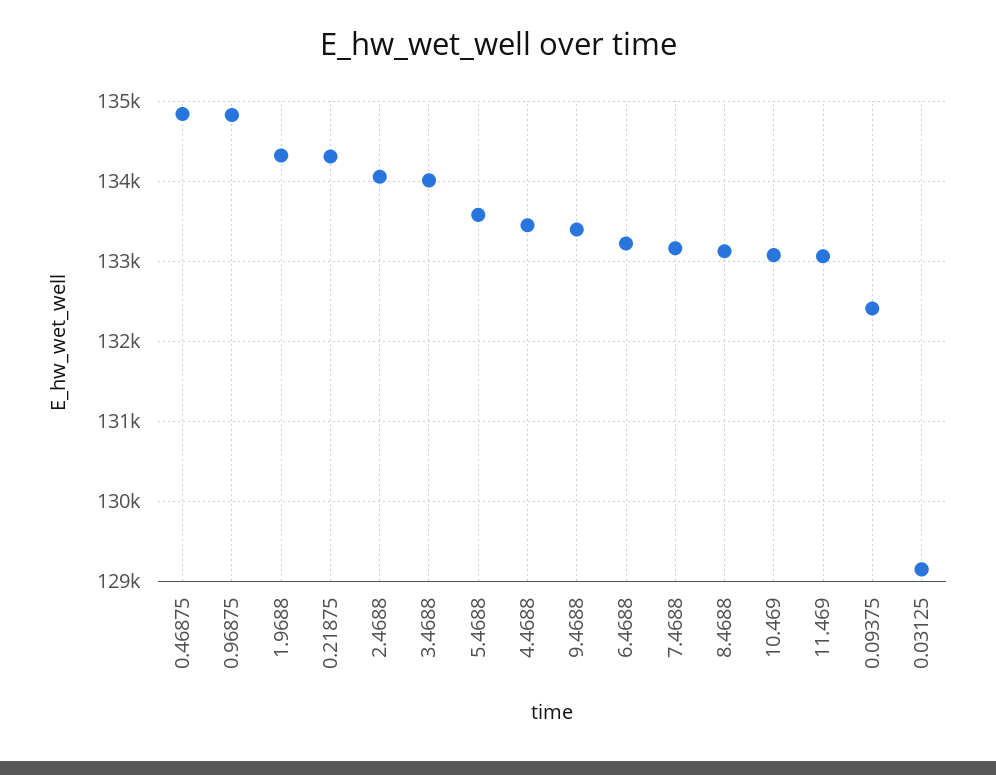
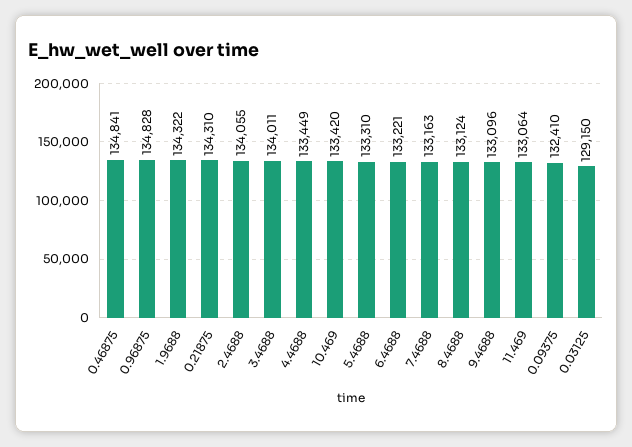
5.4688: 133600 -> 133310
9.4688: 133400 -> 133096
10.469: 133100 -> 133420

